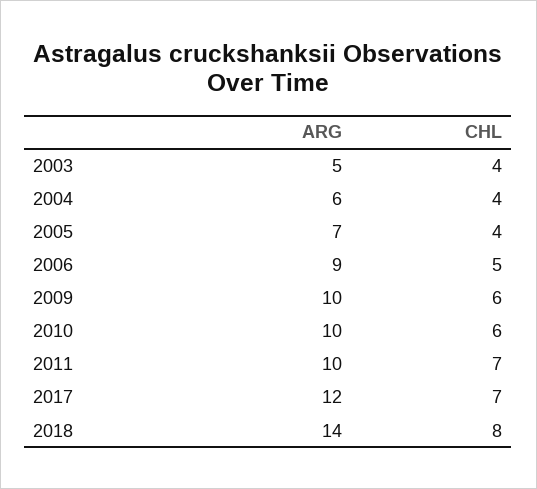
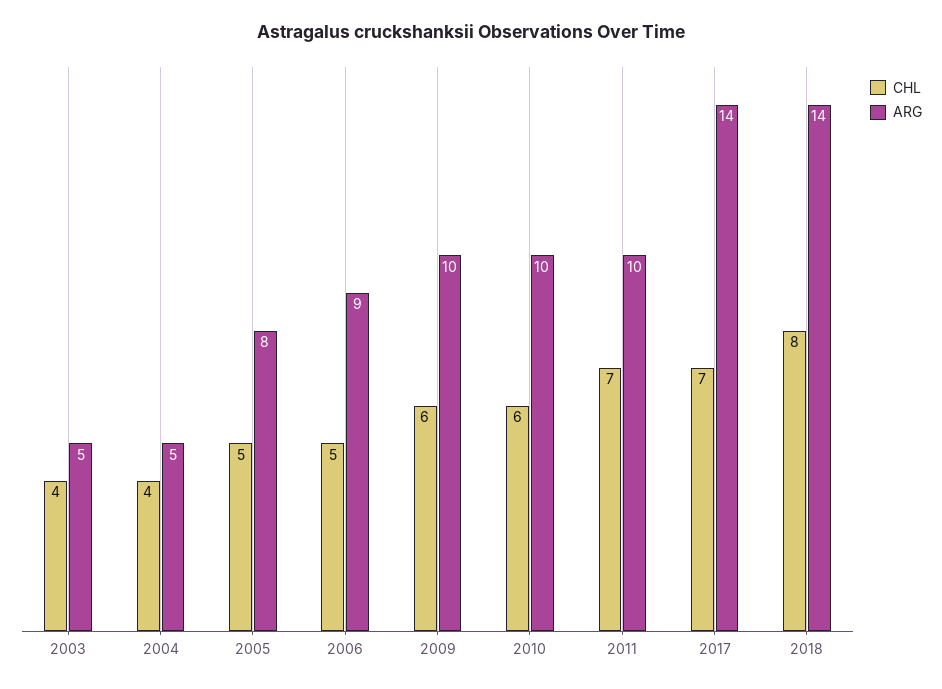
ARG, 2004: 6 -> 5
ARG, 2005: 7 -> 8
CHL, 2005: 4 -> 5
ARG, 2017: 12 -> 14

